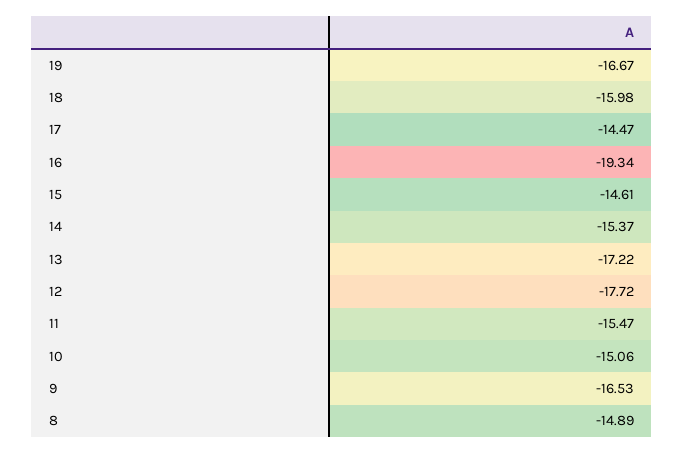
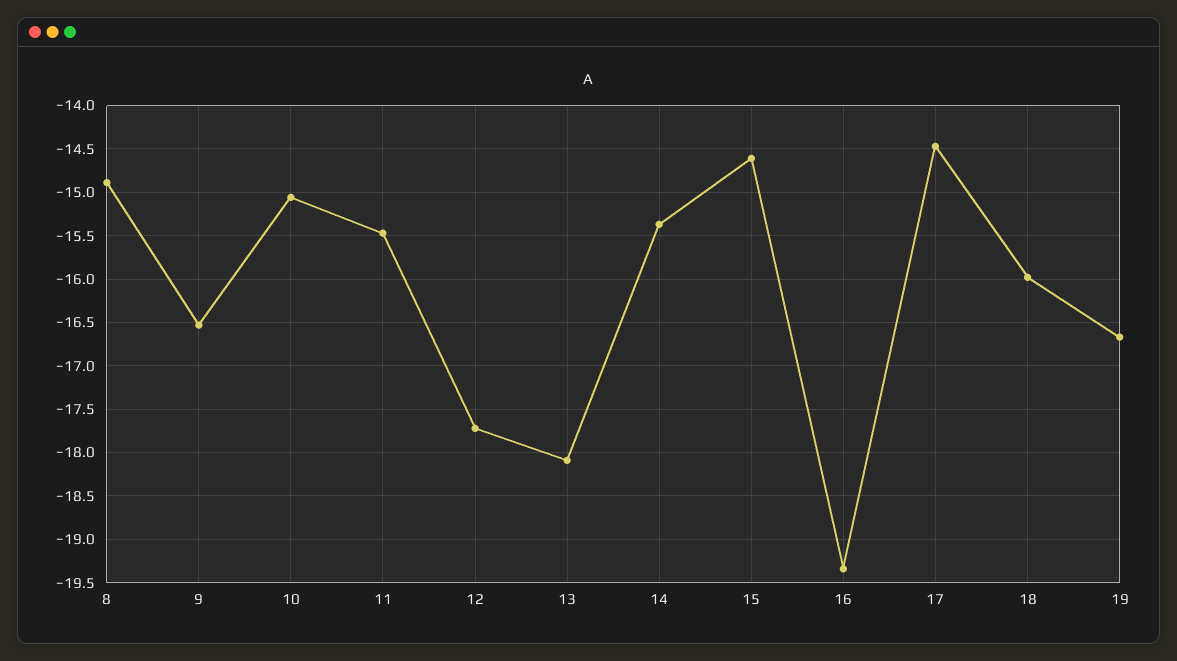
13: -17.22 -> -18.1

